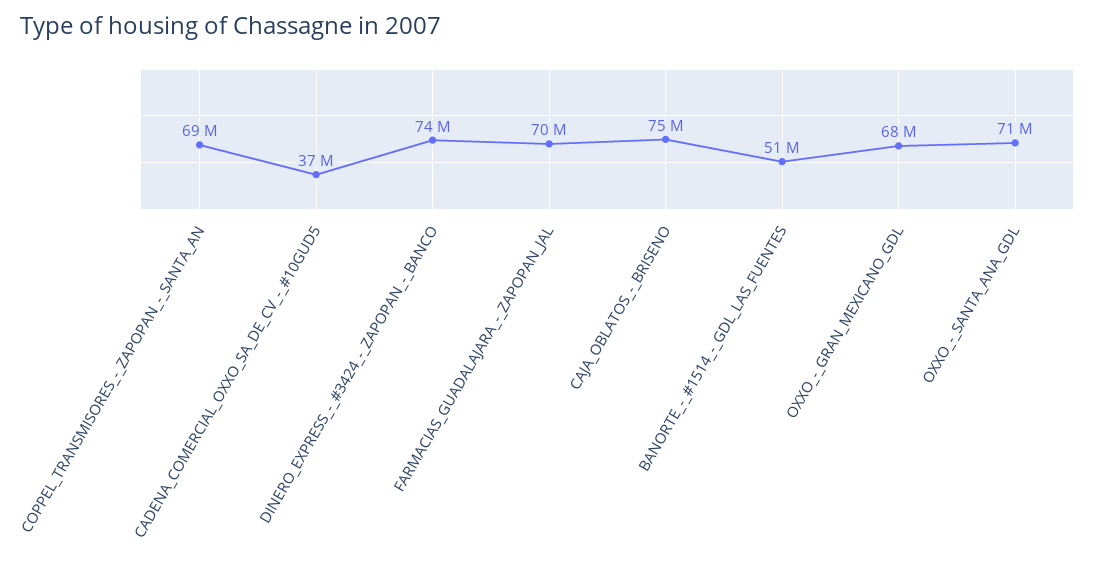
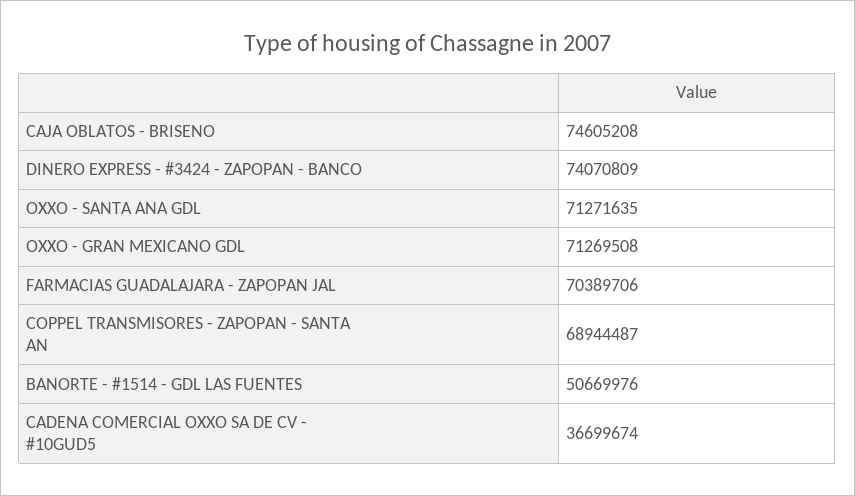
OXXO_-_GRAN_MEXICANO_GDL: 68000000 -> 71269508

